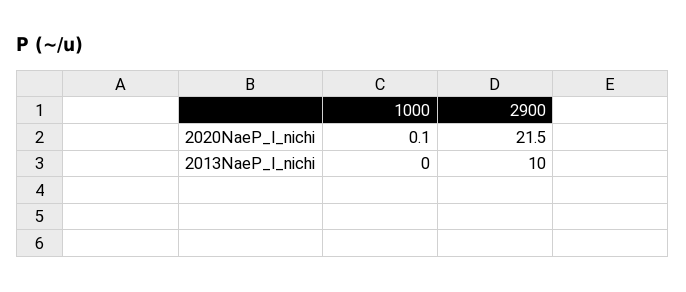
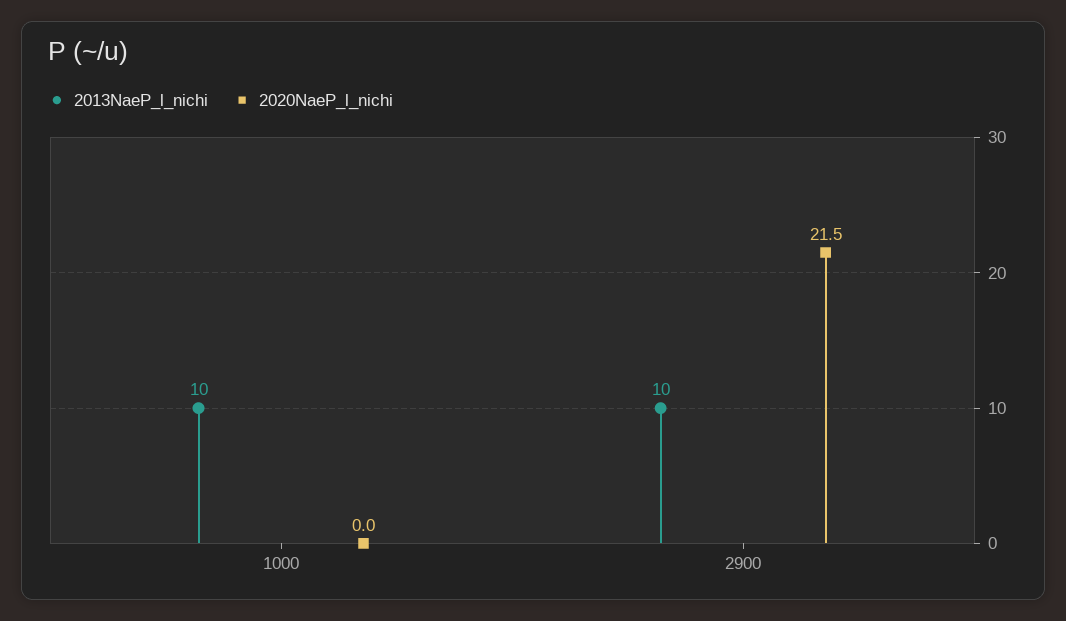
2020NaeP_l_nichi, 1000: 0.1 -> 0
2013NaeP_l_nichi, 1000: 0 -> 10

